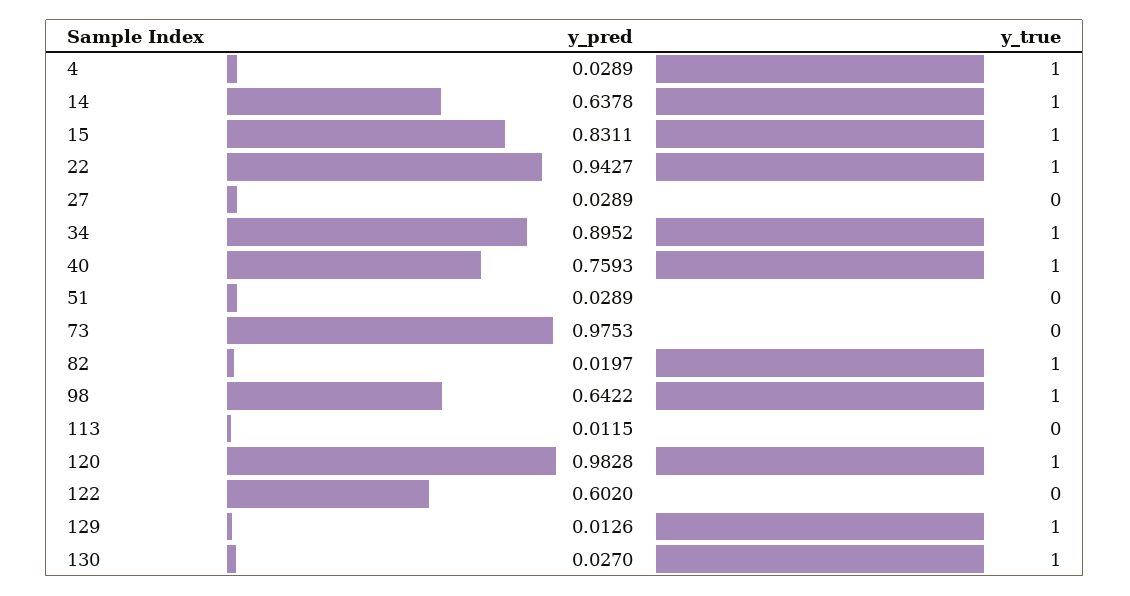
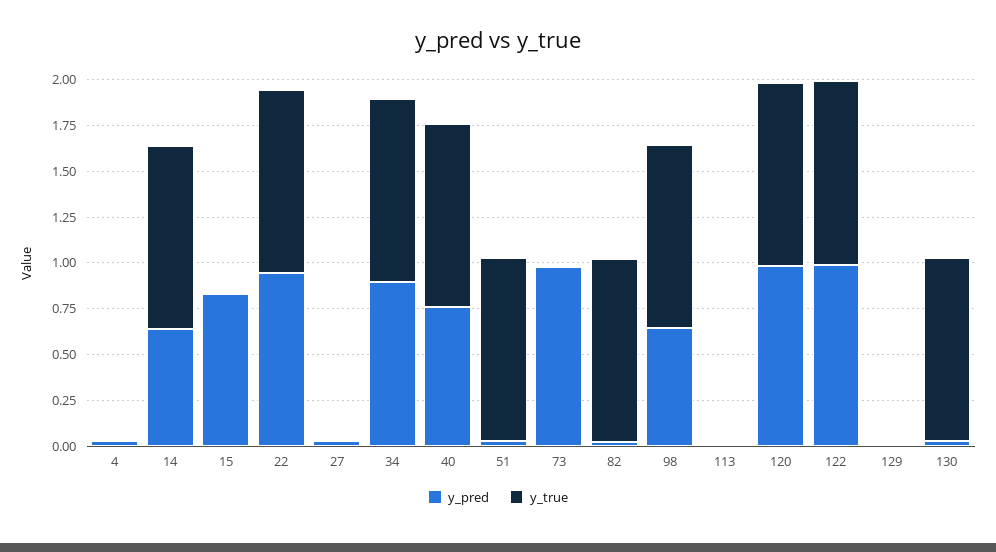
y_true, 4: 1 -> 0
y_true, 15: 1 -> 0
y_true, 51: 0 -> 1
y_pred, 122: 0.602 -> 1
y_true, 122: 0 -> 1
y_true, 129: 1 -> 0

